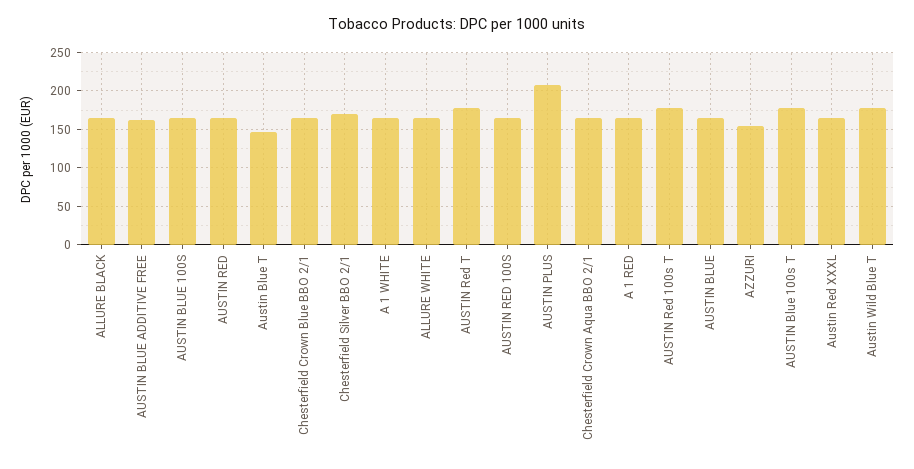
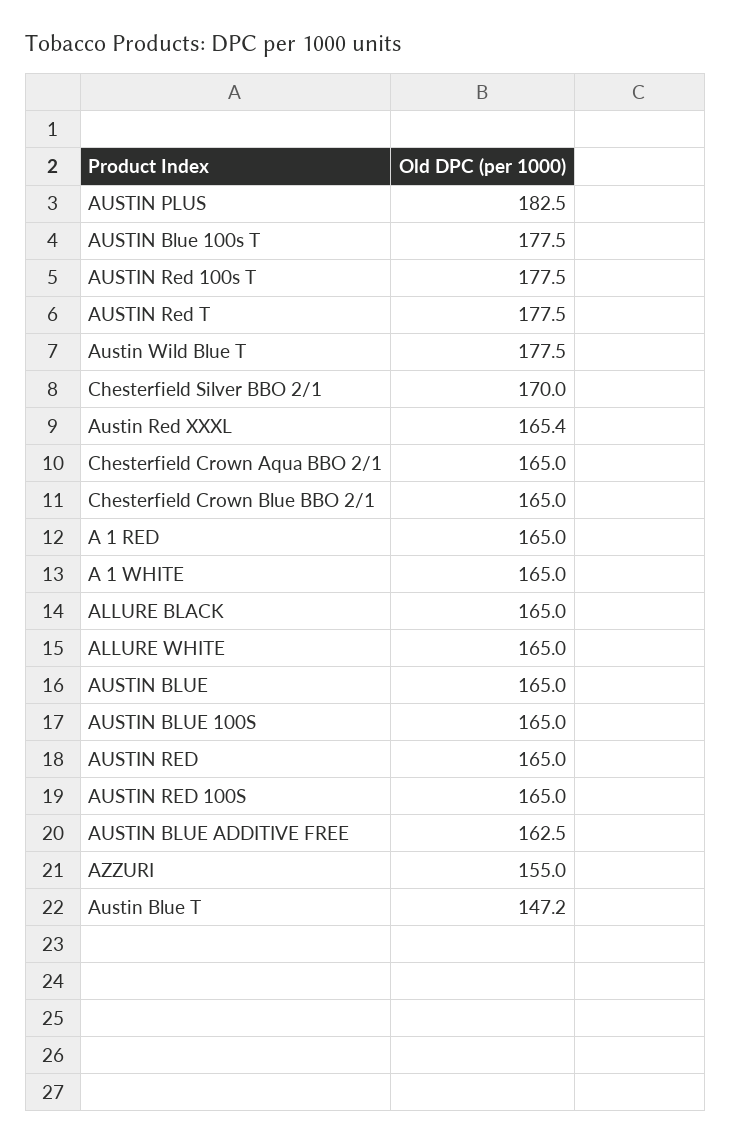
AUSTIN PLUS: 210 -> 182.5

